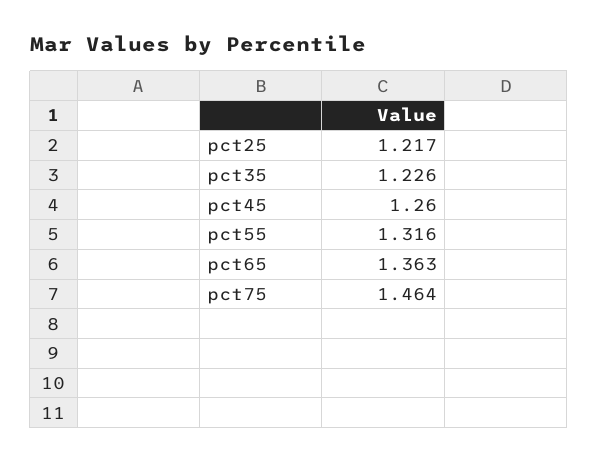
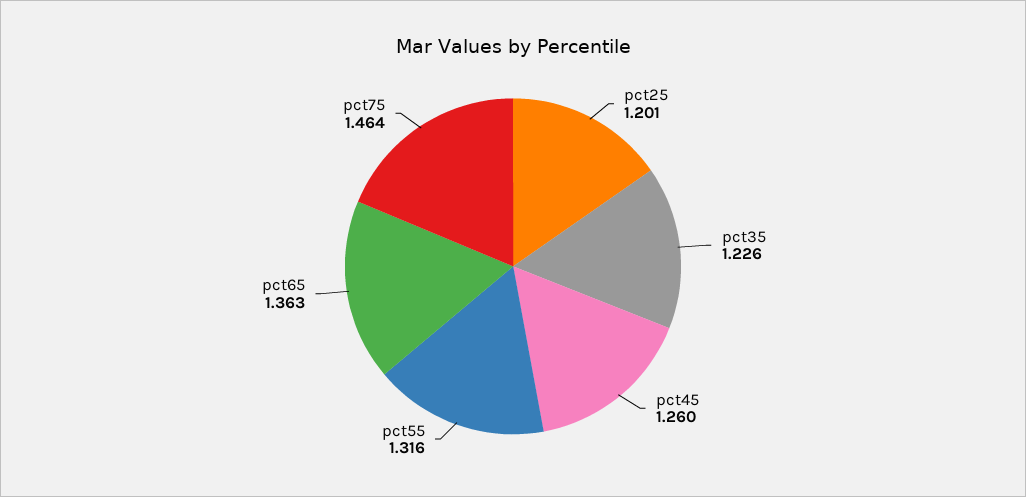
pct25: 1.217 -> 1.201

